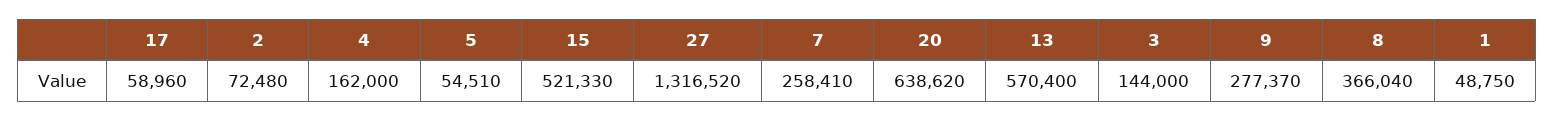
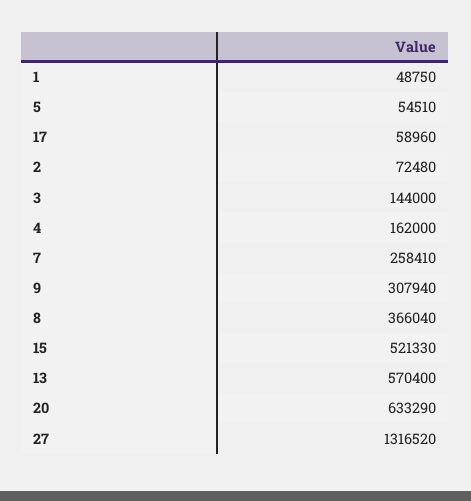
20: 638620 -> 633290
9: 277370 -> 307940

